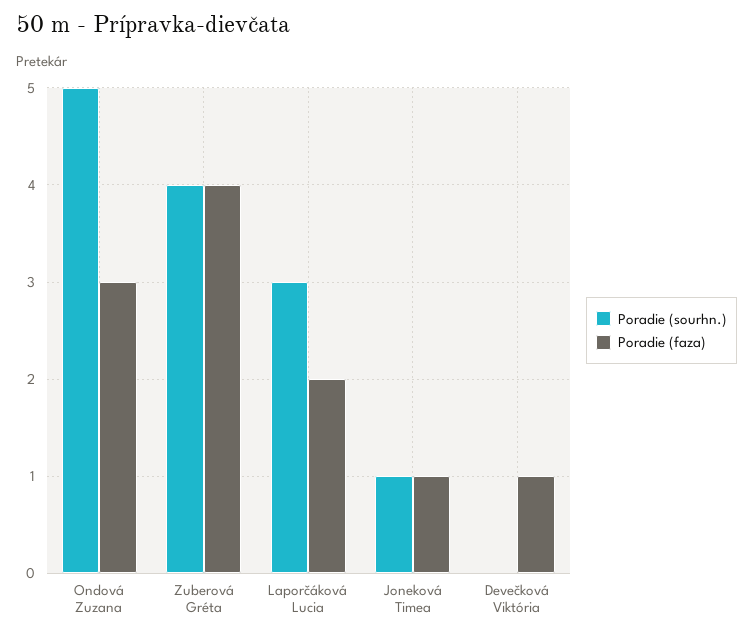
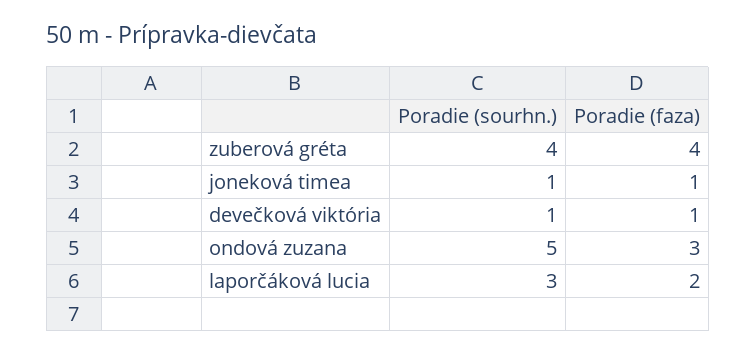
Poradie (sourhn.), Devečková Viktória: 0 -> 1

